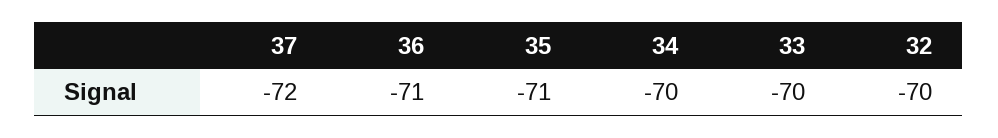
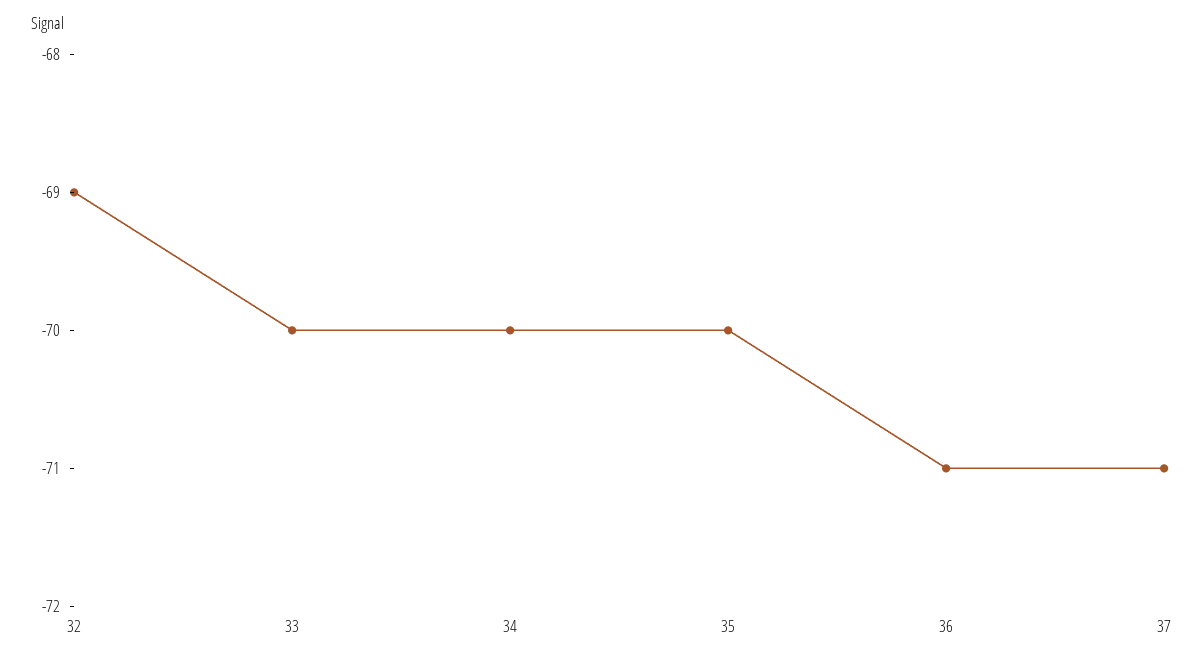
37: -72 -> -71
35: -71 -> -70
32: -70 -> -69

